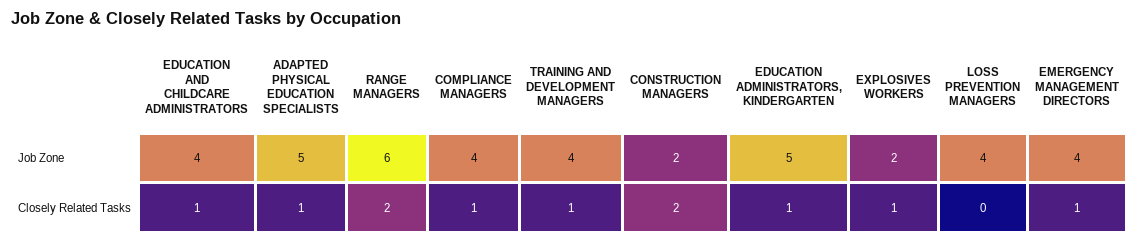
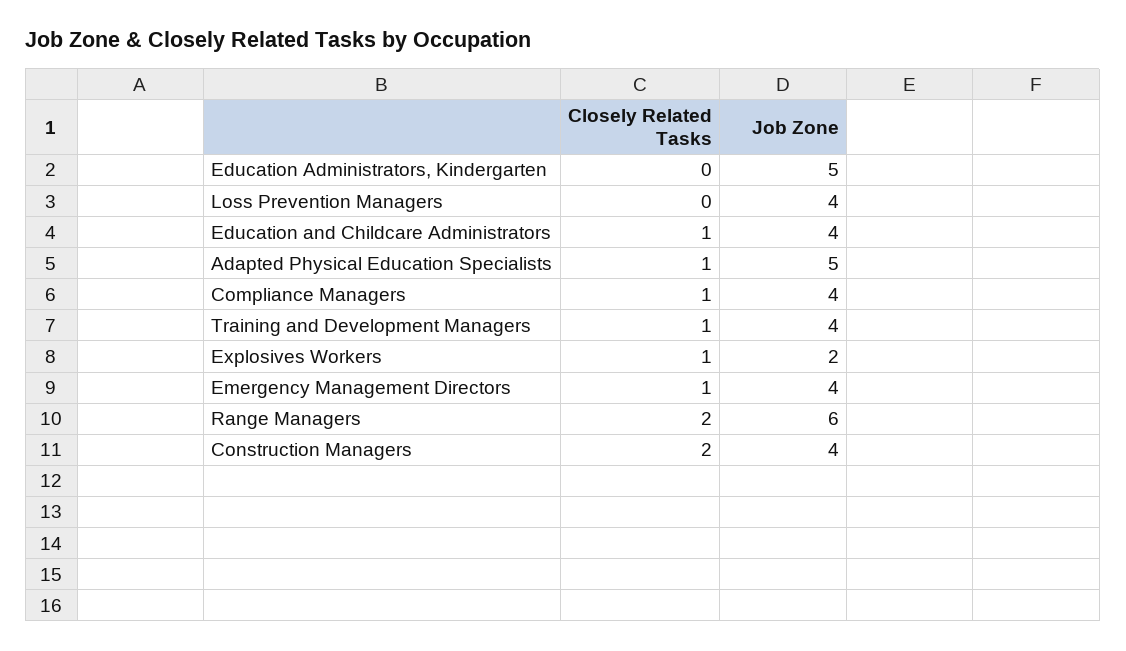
CONSTRUCTION MANAGERS, Job Zone: 2 -> 4
EDUCATION ADMINISTRATORS, KINDERGARTEN, Closely Related Tasks: 1 -> 0

